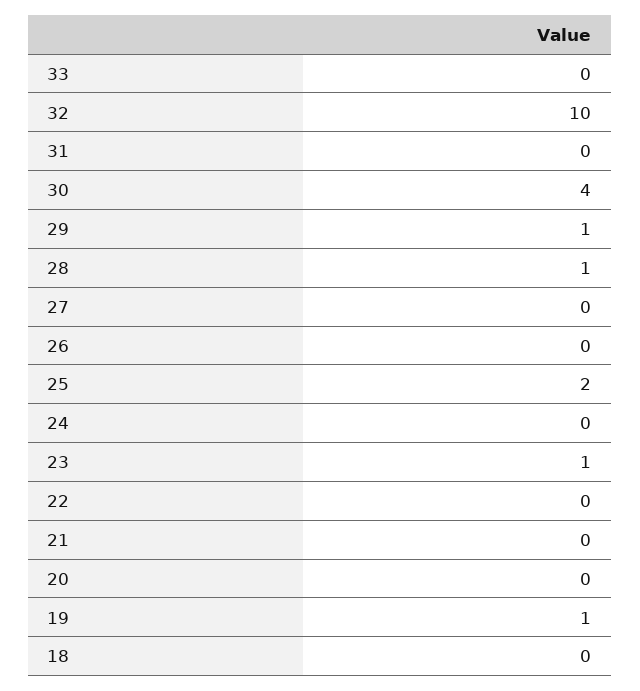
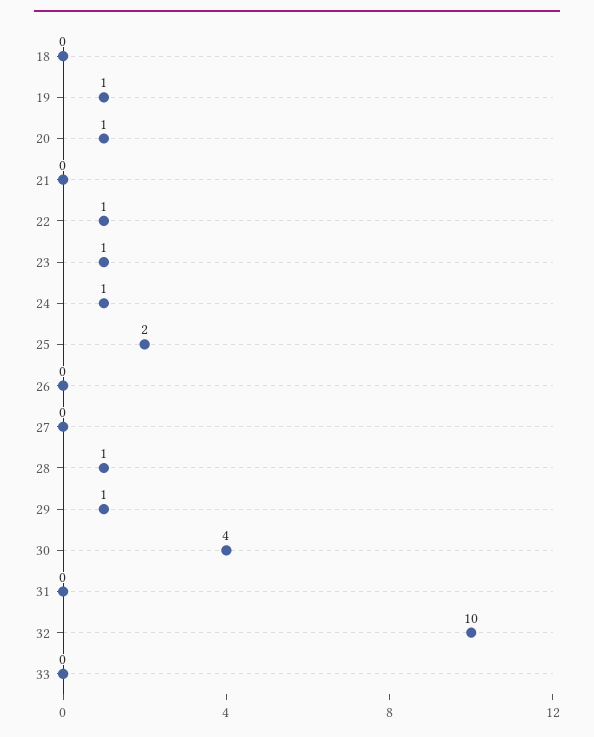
24: 0 -> 1
22: 0 -> 1
20: 0 -> 1

